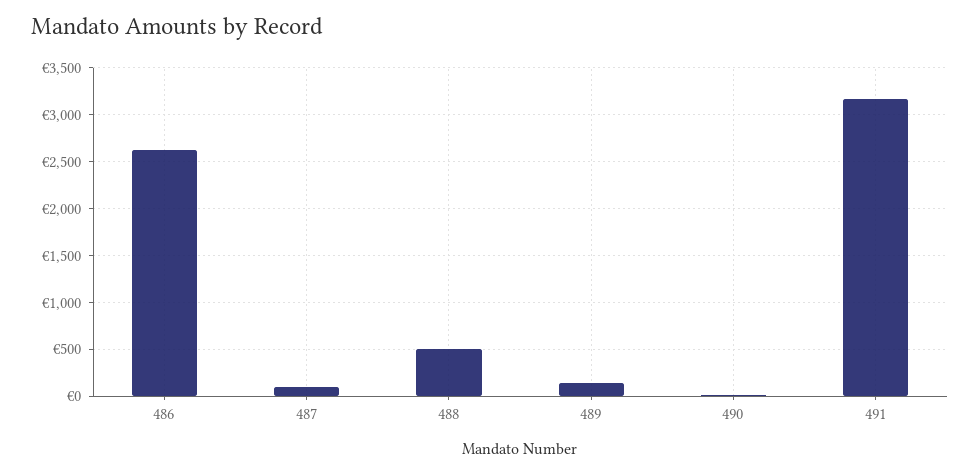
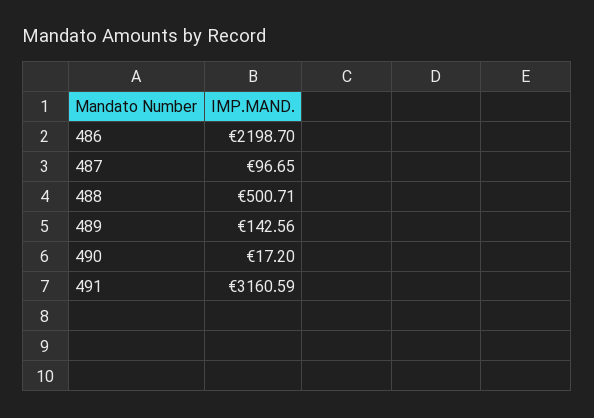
486: 2600 -> 2198.7

